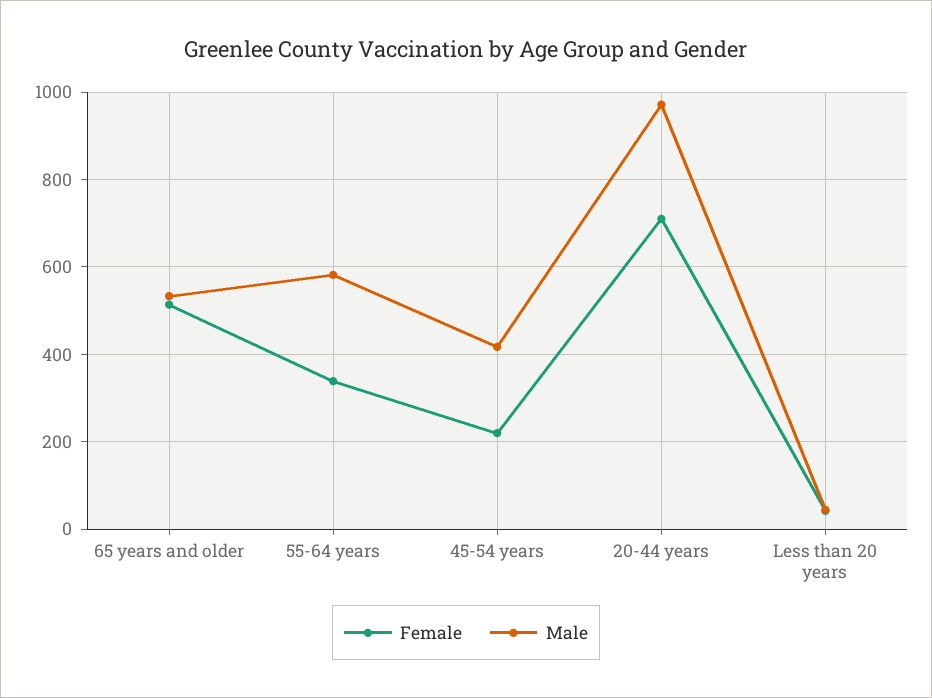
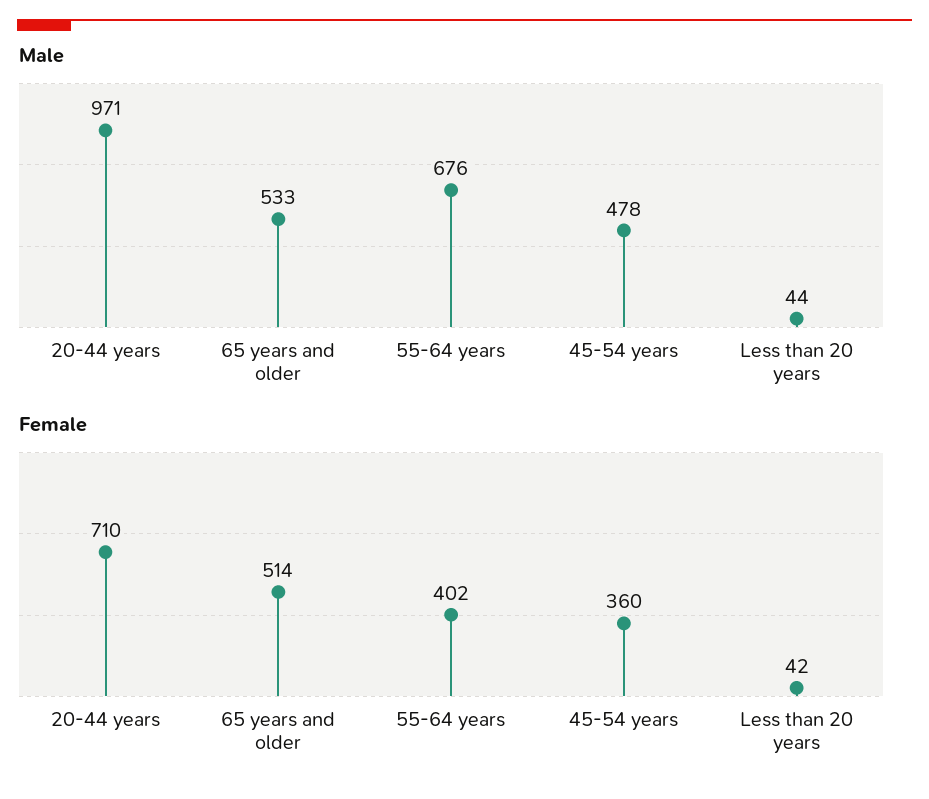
Female, 55-64 years: 340 -> 402
Male, 55-64 years: 580 -> 676
Female, 45-54 years: 220 -> 360
Male, 45-54 years: 420 -> 478

